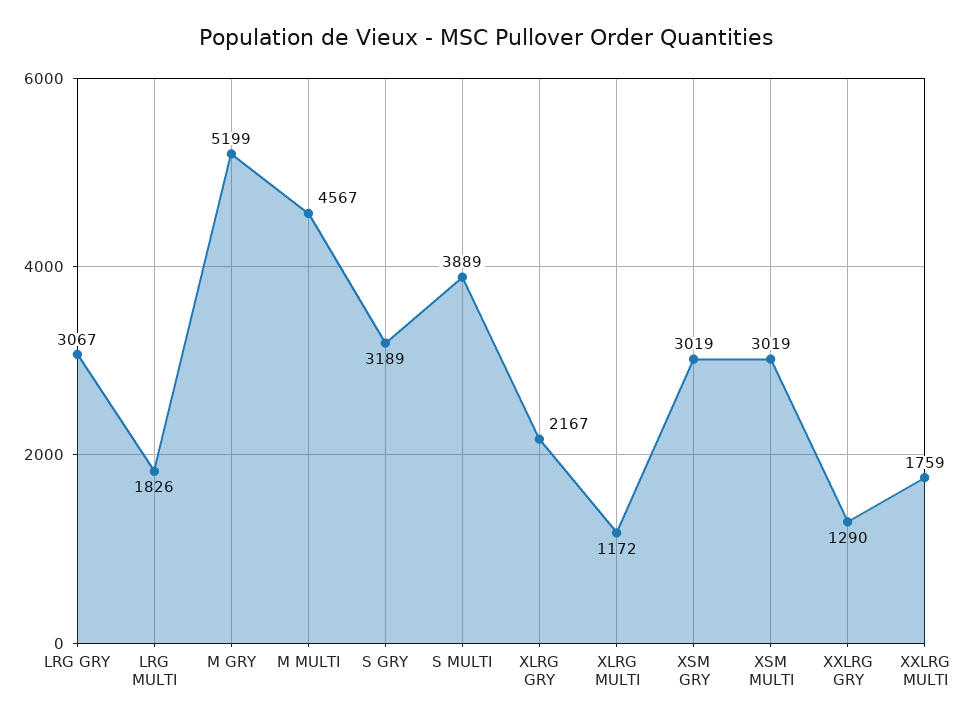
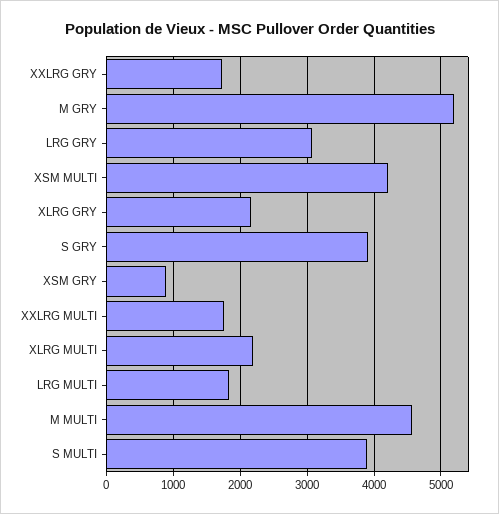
S GRY: 3189 -> 3900
XLRG MULTI: 1172 -> 2200
XSM GRY: 3019 -> 900
XSM MULTI: 3019 -> 4200
XXLRG GRY: 1290 -> 1700

